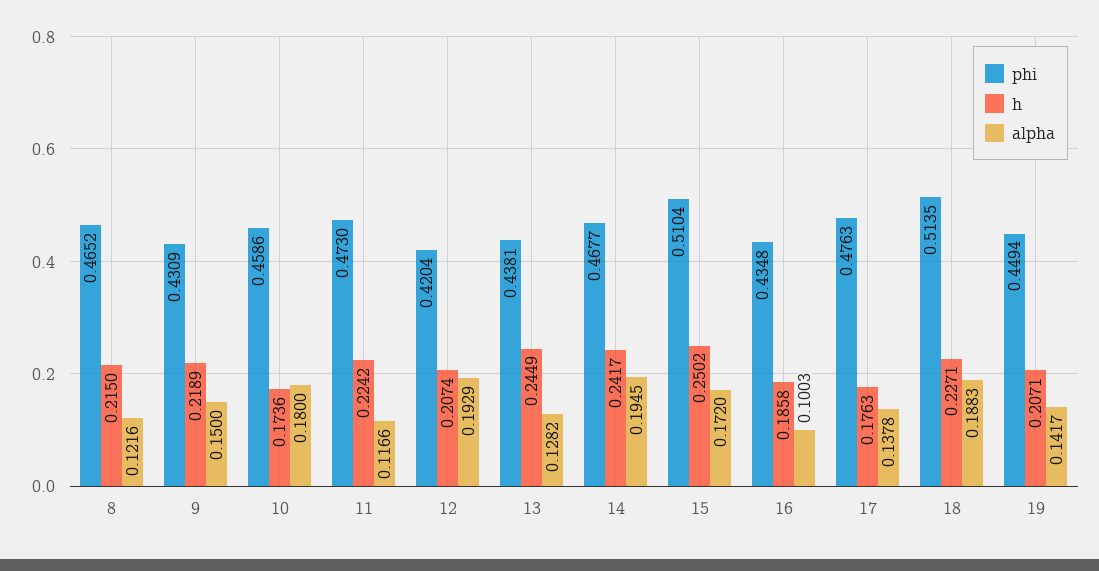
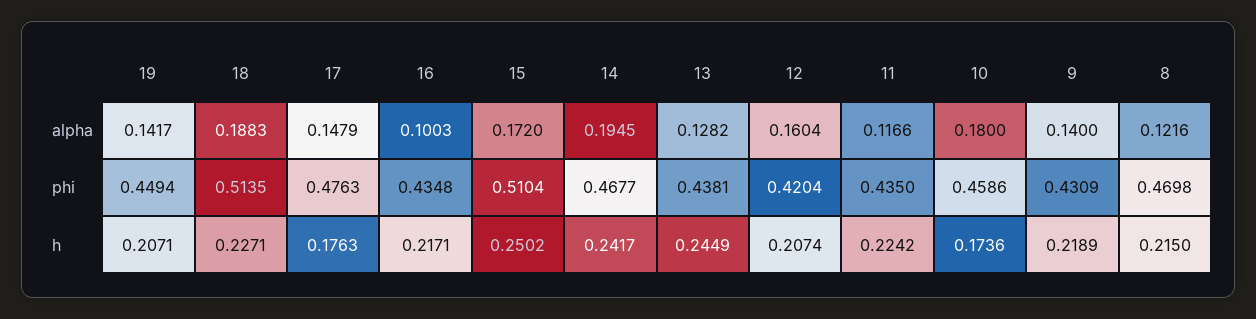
phi, 8: 0.4652 -> 0.4698
alpha, 9: 0.15 -> 0.14
phi, 11: 0.473 -> 0.435
alpha, 12: 0.1929 -> 0.1604
h, 16: 0.1858 -> 0.2171
alpha, 17: 0.1378 -> 0.1479

